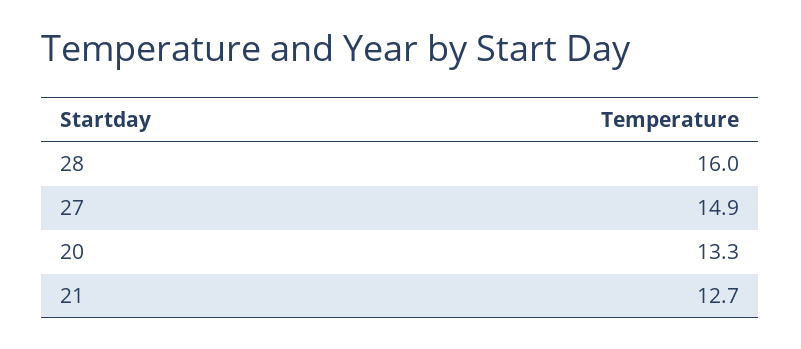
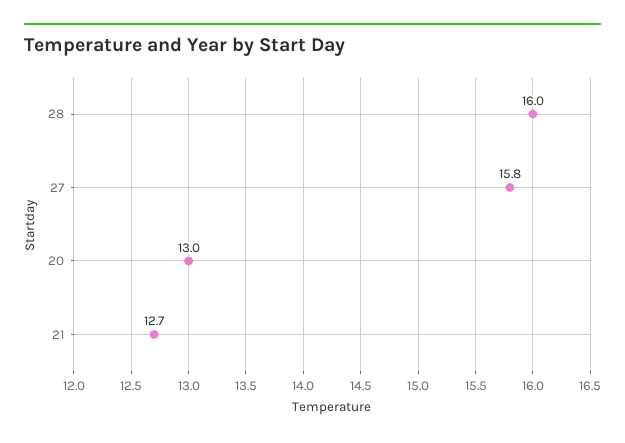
27: 14.9 -> 15.8
20: 13.3 -> 13

